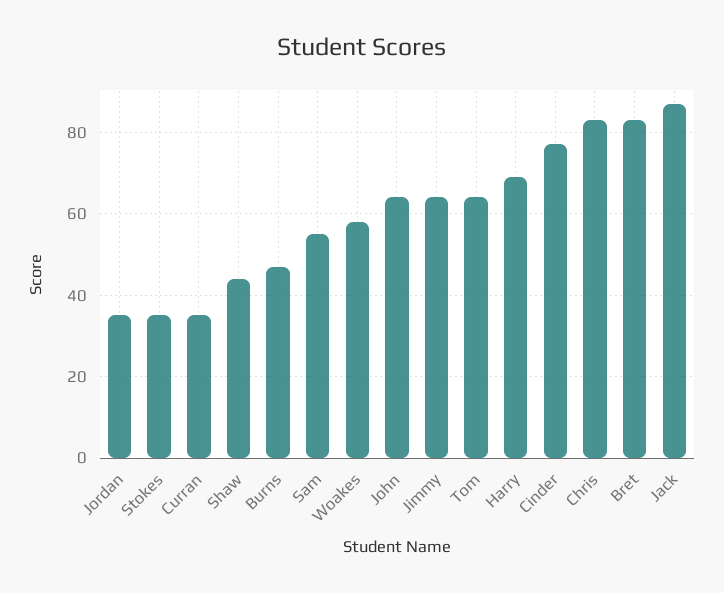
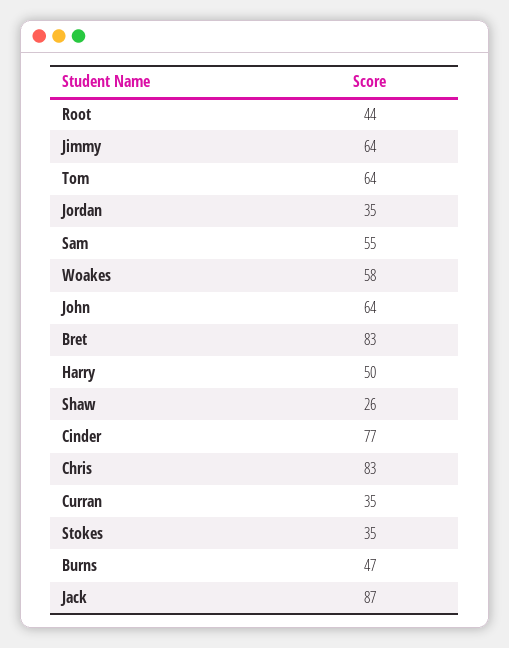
Shaw: 45 -> 26
Harry: 70 -> 50
Root: none -> 44

